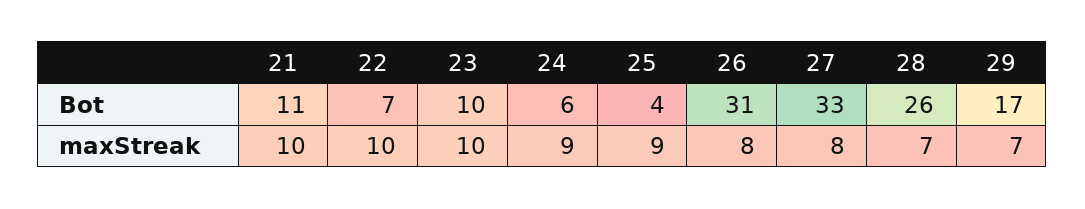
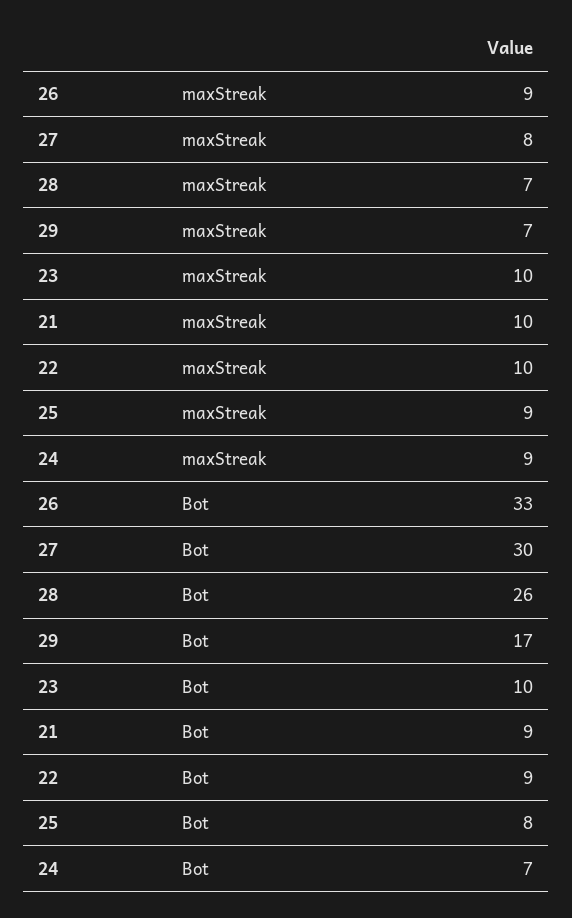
21, Bot: 11 -> 9
22, Bot: 7 -> 9
24, Bot: 6 -> 7
25, Bot: 4 -> 8
26, Bot: 31 -> 33
27, Bot: 33 -> 30
26, maxStreak: 8 -> 9

